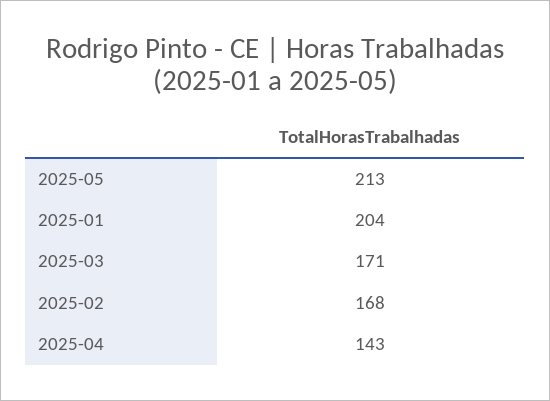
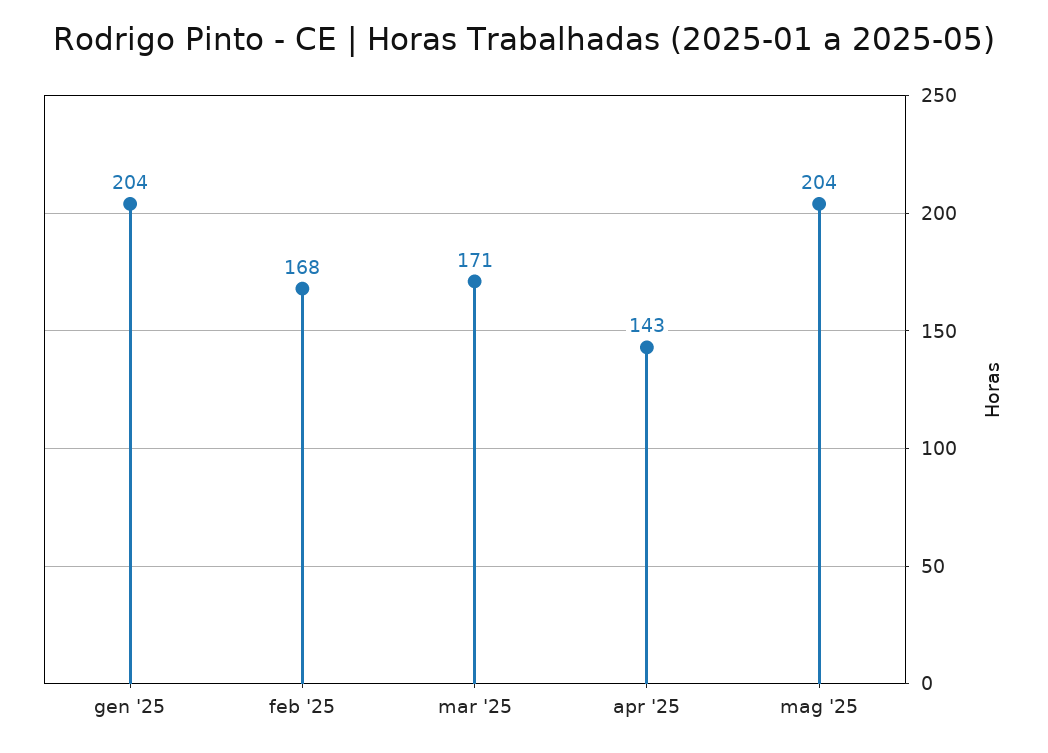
2025-05: 213 -> 204

